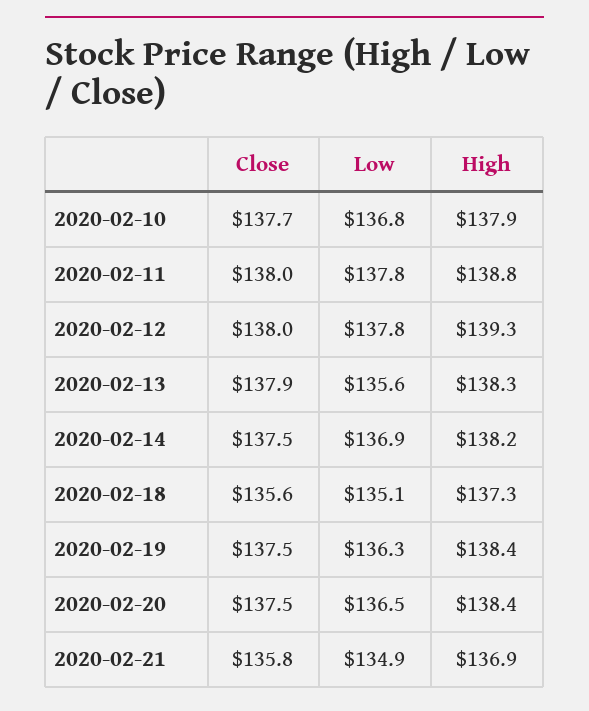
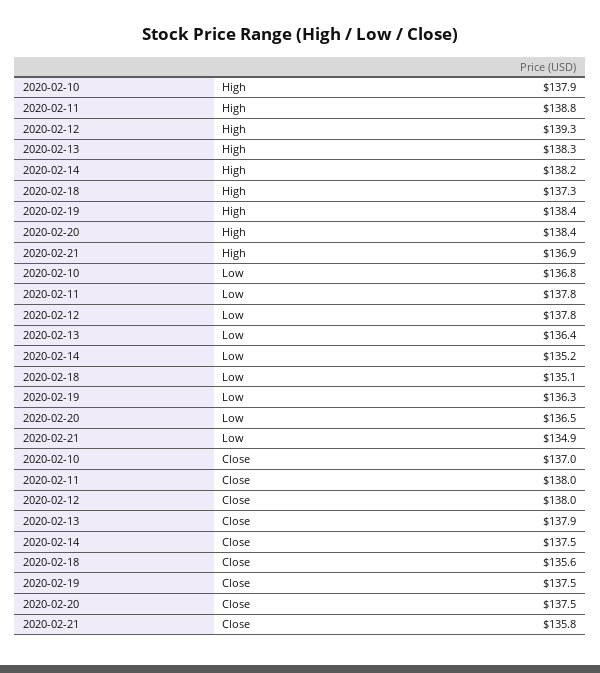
Close, 2020-02-10: 137.7 -> 137
Low, 2020-02-13: 135.6 -> 136.4
Low, 2020-02-14: 136.9 -> 135.2

